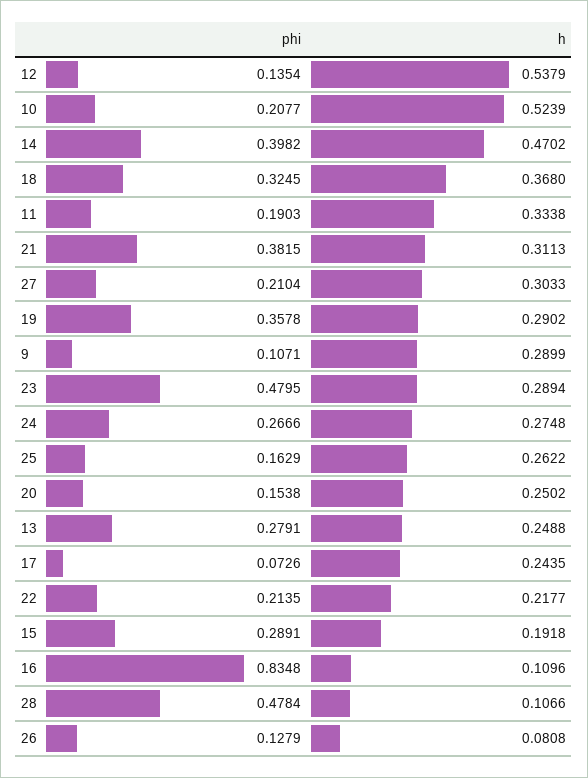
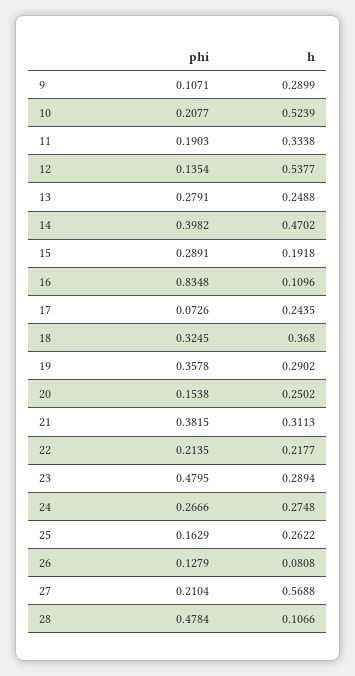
h, 12: 0.5379 -> 0.5377
h, 27: 0.3033 -> 0.5688

